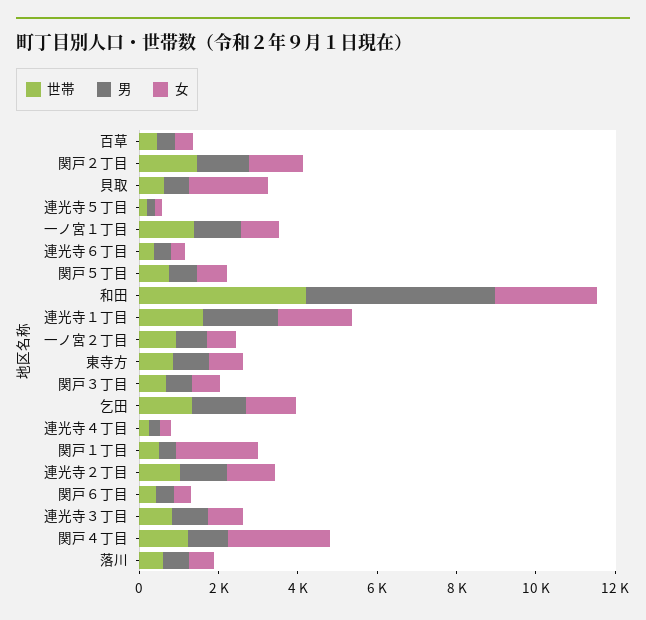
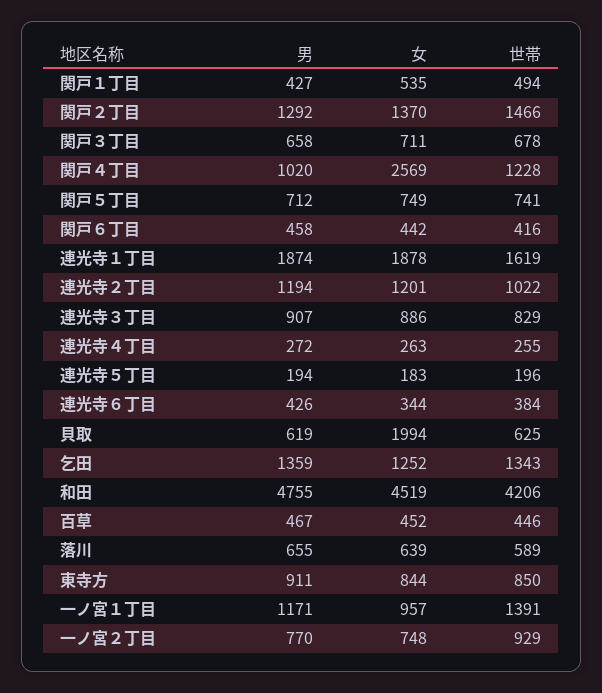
女, 和田: 2500 -> 4519
女, 関戸１丁目: 2000 -> 535

